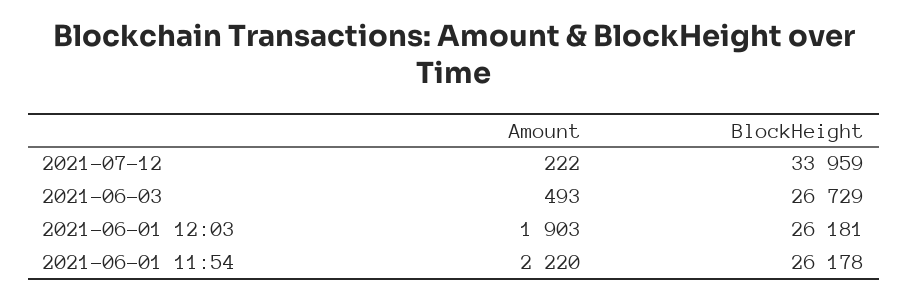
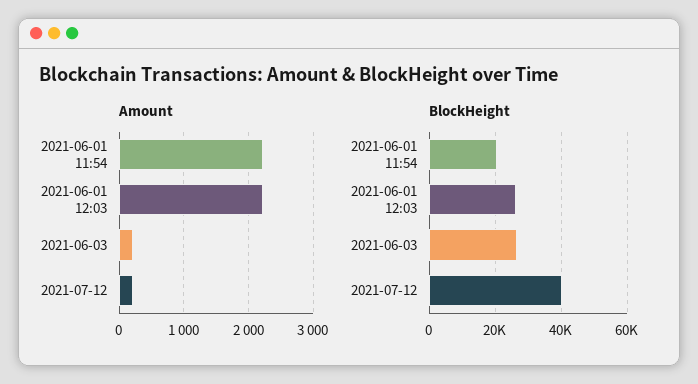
BlockHeight, 2021-07-12: 33959 -> 40000
Amount, 2021-06-03: 493 -> 200
Amount, 2021-06-01 12:03: 1903 -> 2200
BlockHeight, 2021-06-01 11:54: 26178 -> 20000

